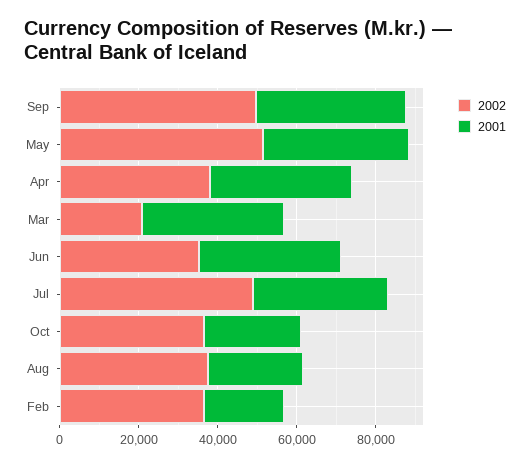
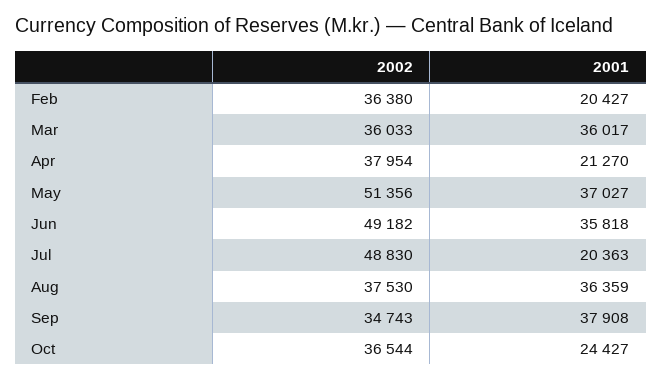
2002, Sep: 50000 -> 34743
2001, Apr: 35000 -> 21270
2002, Mar: 20000 -> 36033
2002, Jun: 35000 -> 49182
2001, Jul: 35000 -> 20363
2001, Aug: 25000 -> 36359

